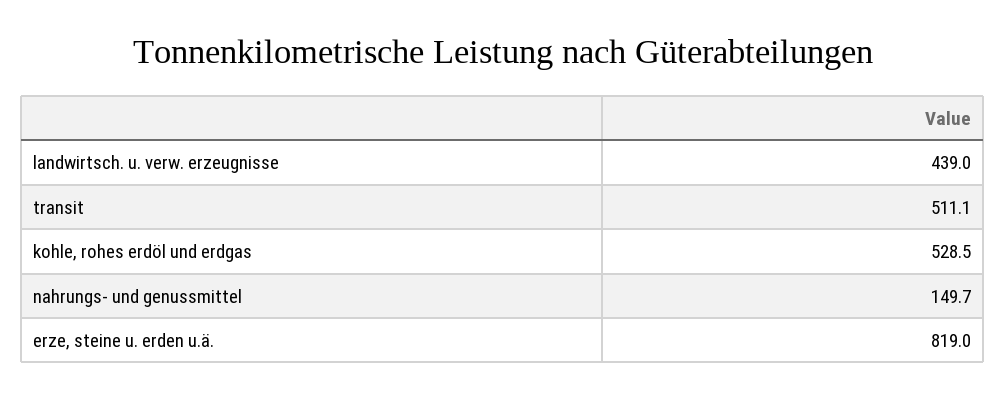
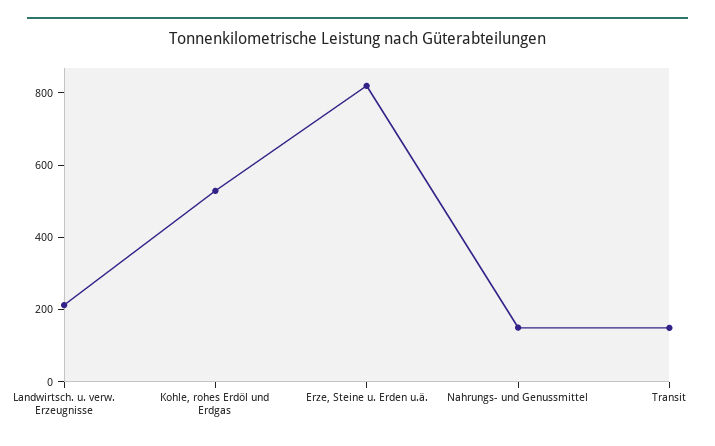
landwirtsch. u. verw. erzeugnisse: 439 -> 200
transit: 511.1 -> 150

